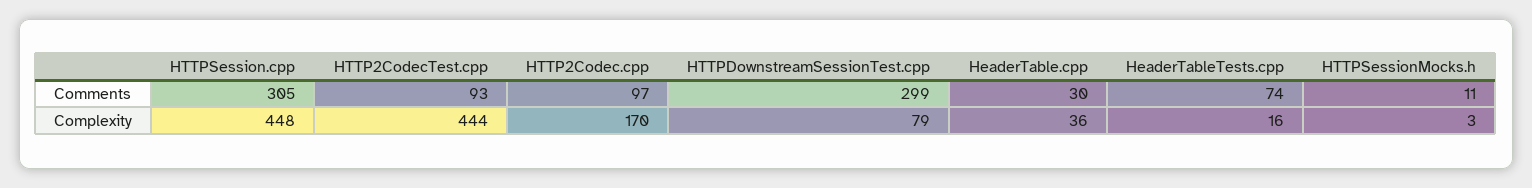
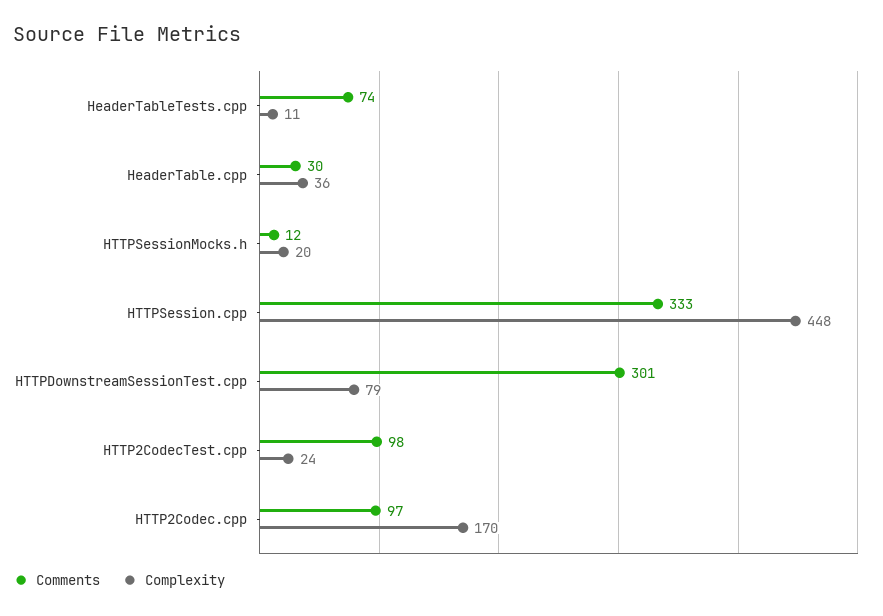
Comments, HTTPSession.cpp: 305 -> 333
Comments, HTTP2CodecTest.cpp: 93 -> 98
Comments, HTTPDownstreamSessionTest.cpp: 299 -> 301
Comments, HTTPSessionMocks.h: 11 -> 12
Complexity, HTTP2CodecTest.cpp: 444 -> 24
Complexity, HeaderTableTests.cpp: 16 -> 11
Complexity, HTTPSessionMocks.h: 3 -> 20

